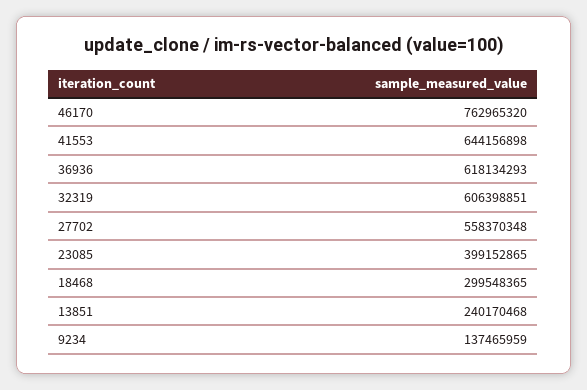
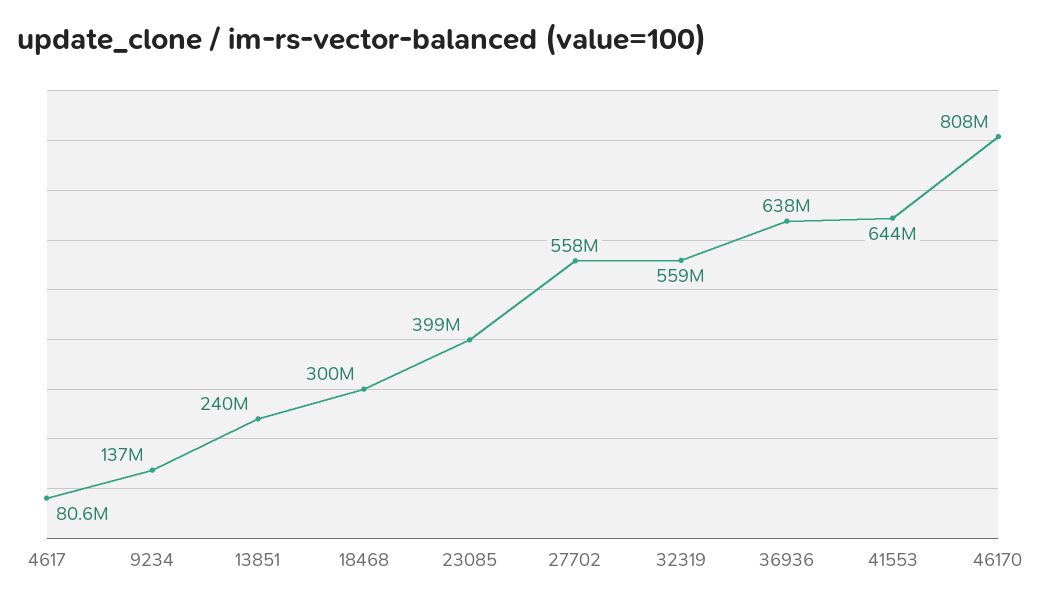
46170: 762965320 -> 808000000
36936: 618134293 -> 638000000
32319: 606398851 -> 559000000
4617: none -> 80600000

